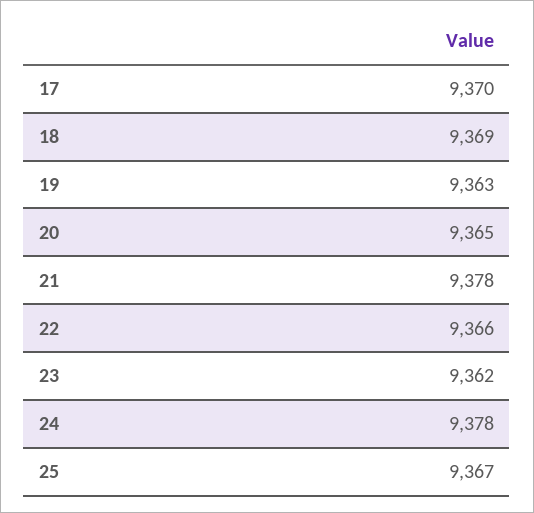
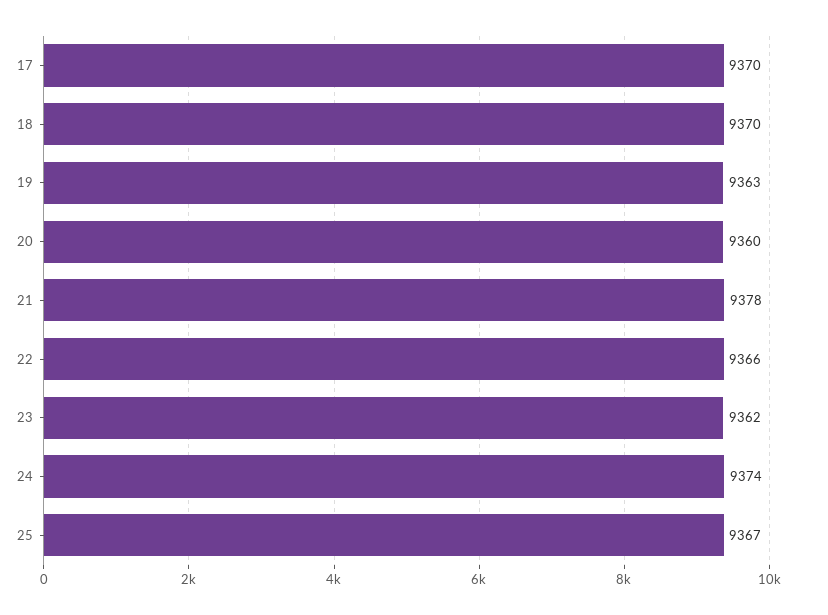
18: 9369 -> 9370
20: 9365 -> 9360
24: 9378 -> 9374

